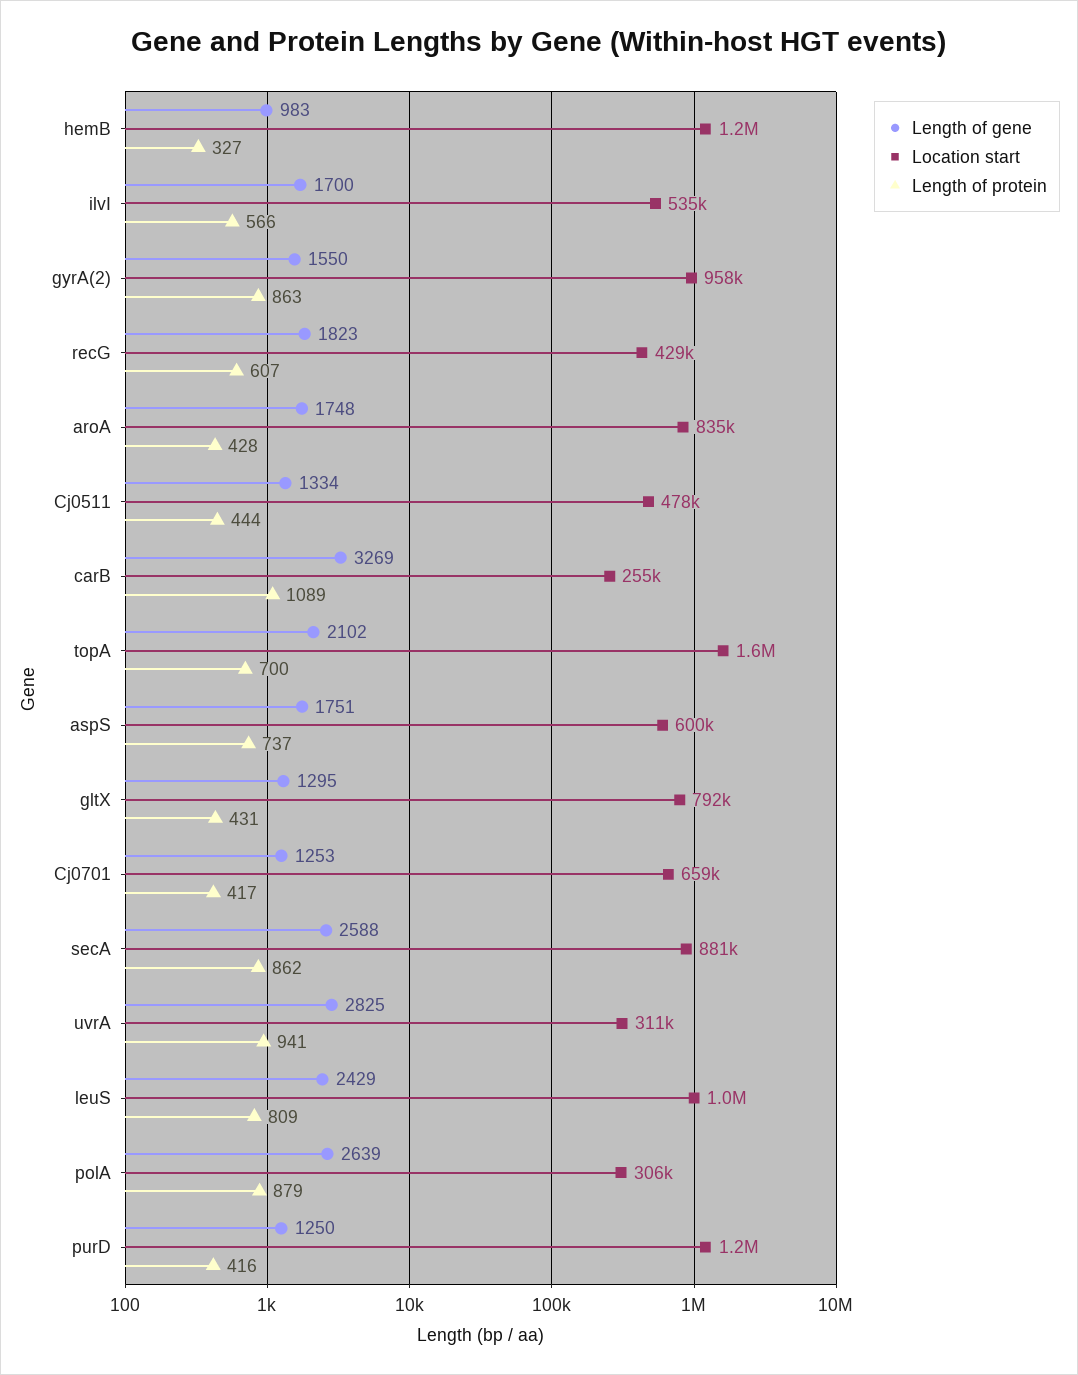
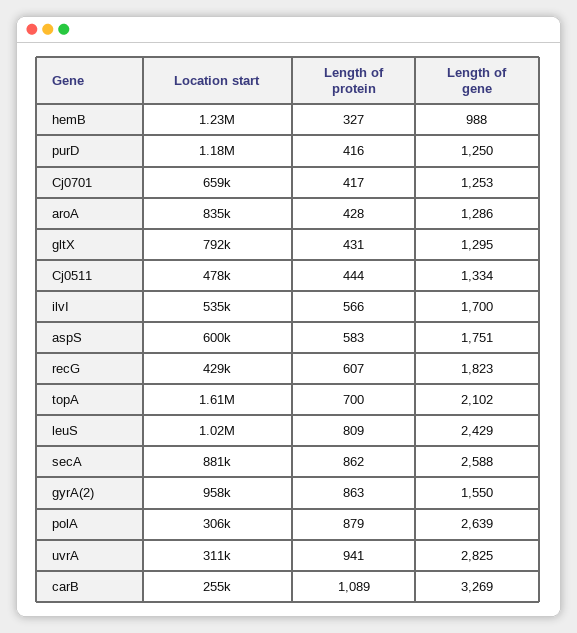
Length of gene, hemB: 983 -> 988
Length of gene, aroA: 1748 -> 1286
Length of protein, aspS: 737 -> 583

